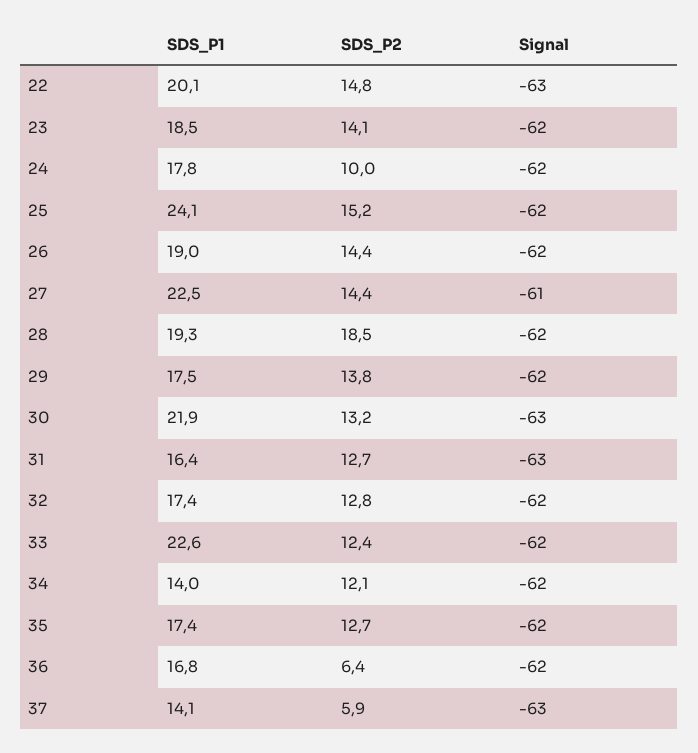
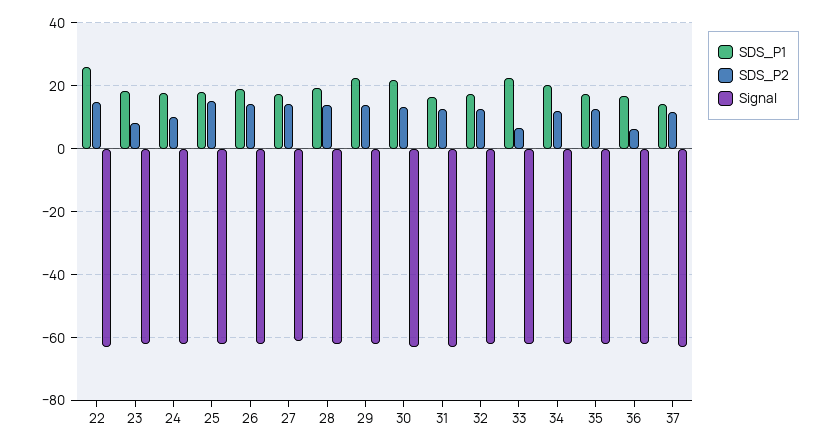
SDS_P1, 22: 20.1 -> 26
SDS_P2, 23: 14.1 -> 8
SDS_P1, 25: 24.1 -> 18
SDS_P1, 27: 22.5 -> 18
SDS_P2, 28: 18.5 -> 14
SDS_P1, 29: 17.5 -> 22
SDS_P2, 33: 12.4 -> 6
SDS_P1, 34: 14 -> 20
SDS_P2, 37: 5.9 -> 12

